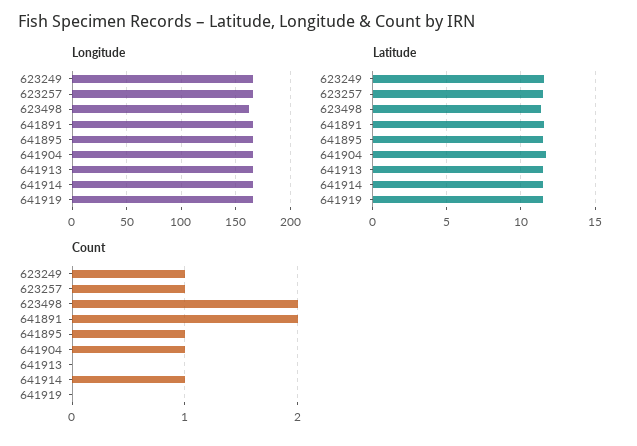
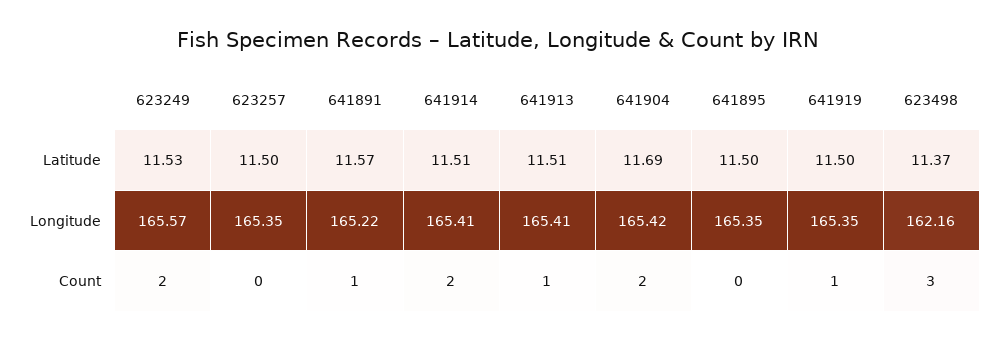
Count, 623249: 1 -> 2
Count, 623257: 1 -> 0
Count, 623498: 2 -> 3
Count, 641891: 2 -> 1
Count, 641895: 1 -> 0
Count, 641904: 1 -> 2
Count, 641913: 0 -> 1
Count, 641914: 1 -> 2
Count, 641919: 0 -> 1

